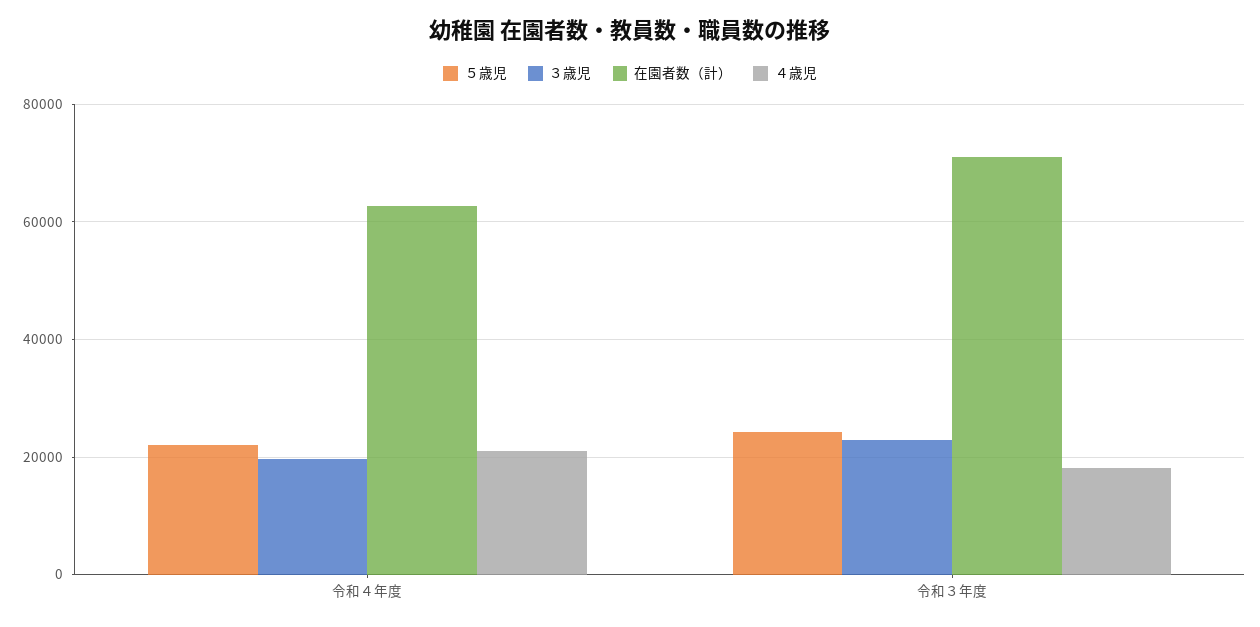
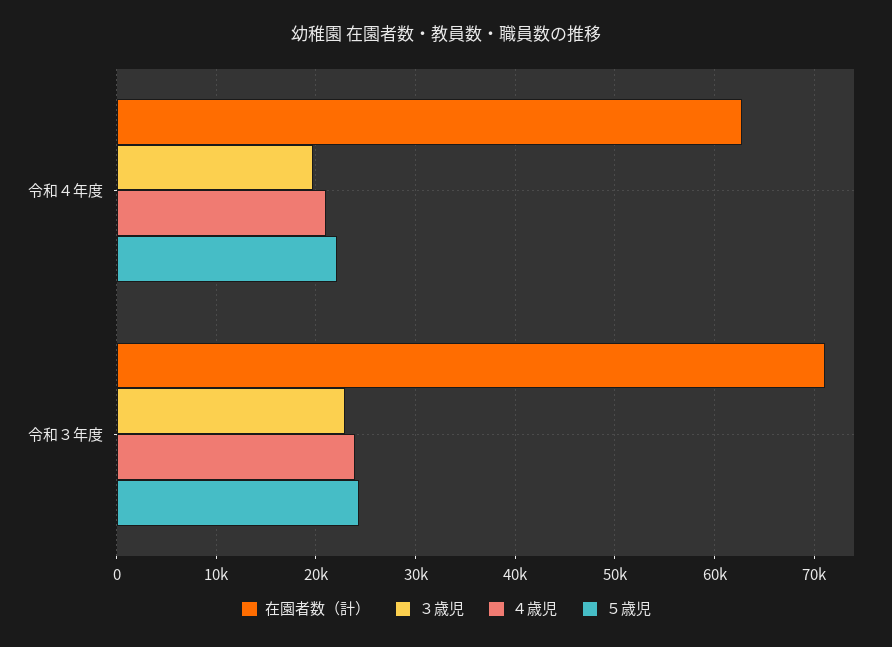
４歳児, 令和３年度: 18000 -> 24000

